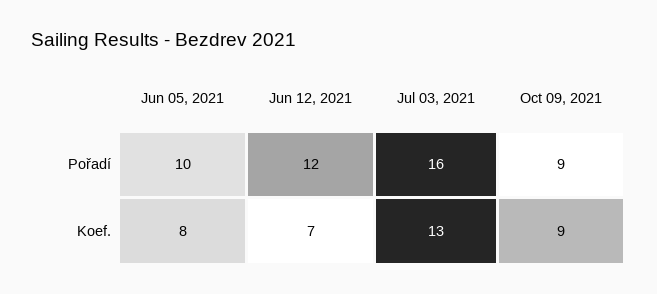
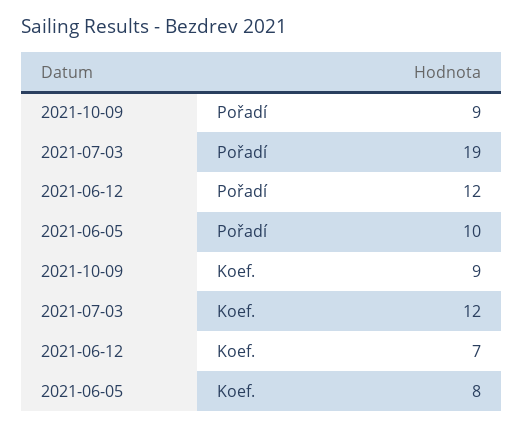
Jul 03, 2021, Pořadí: 16 -> 19
Jul 03, 2021, Koef.: 13 -> 12

